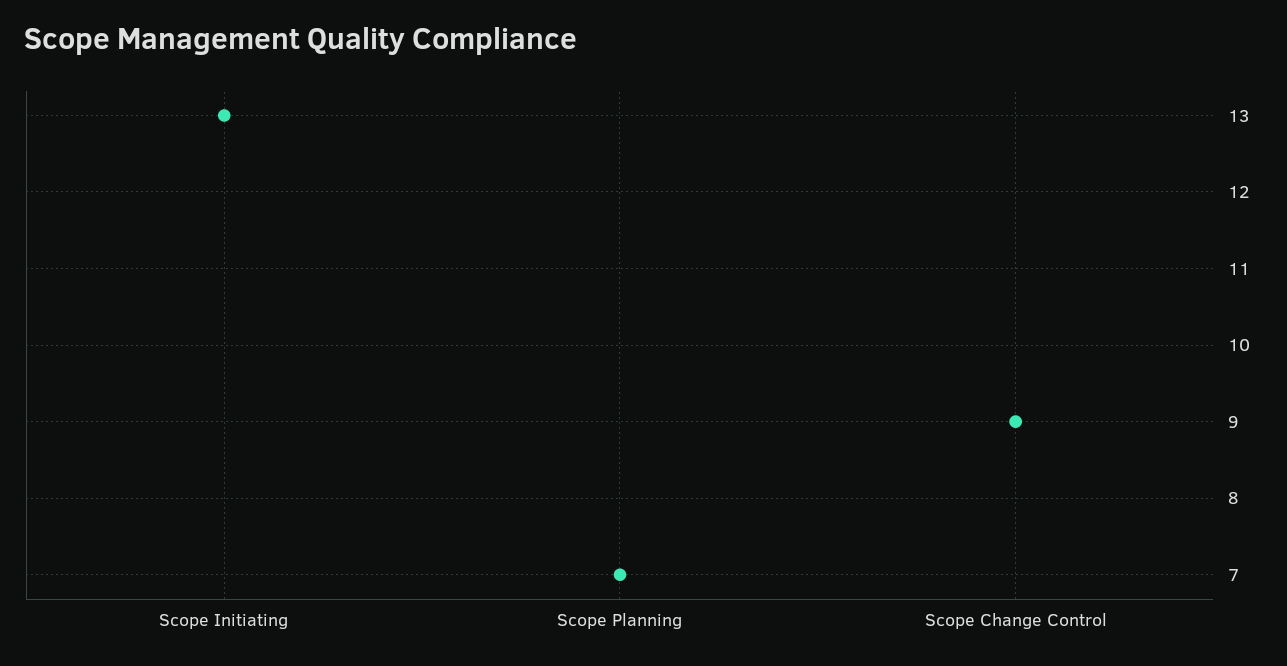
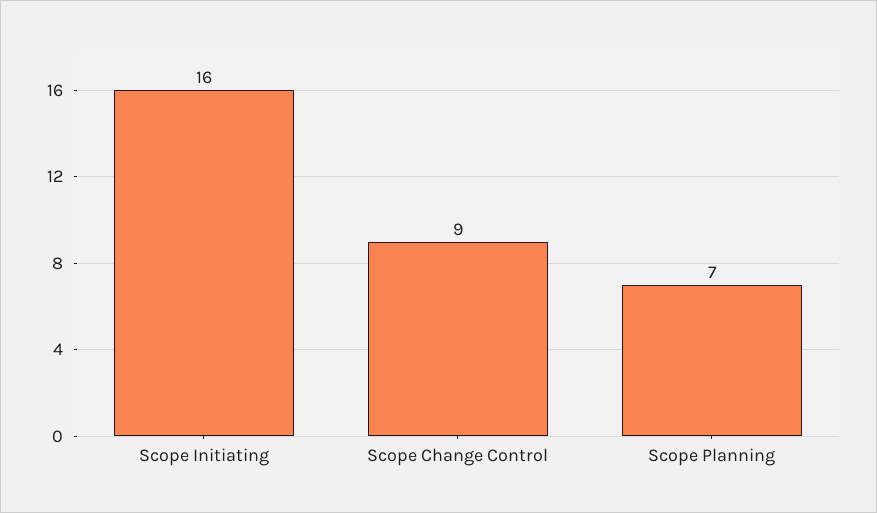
Scope Initiating: 13 -> 16

